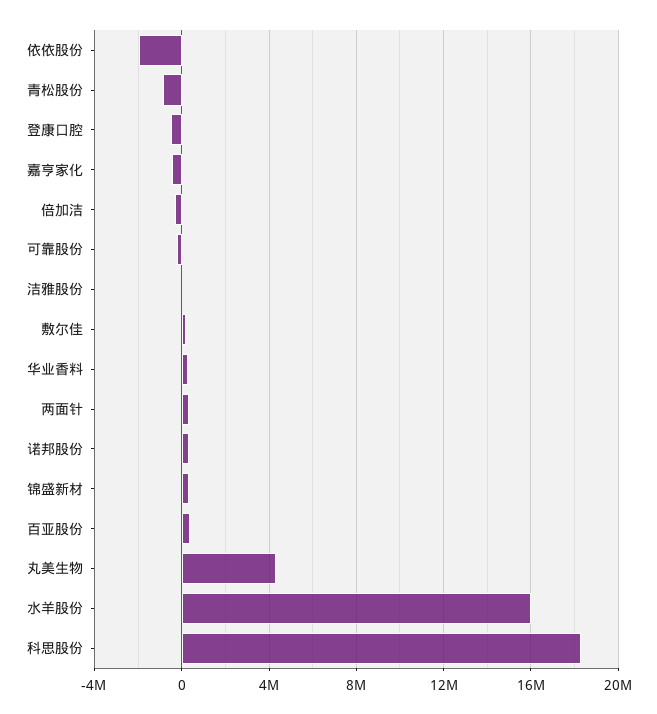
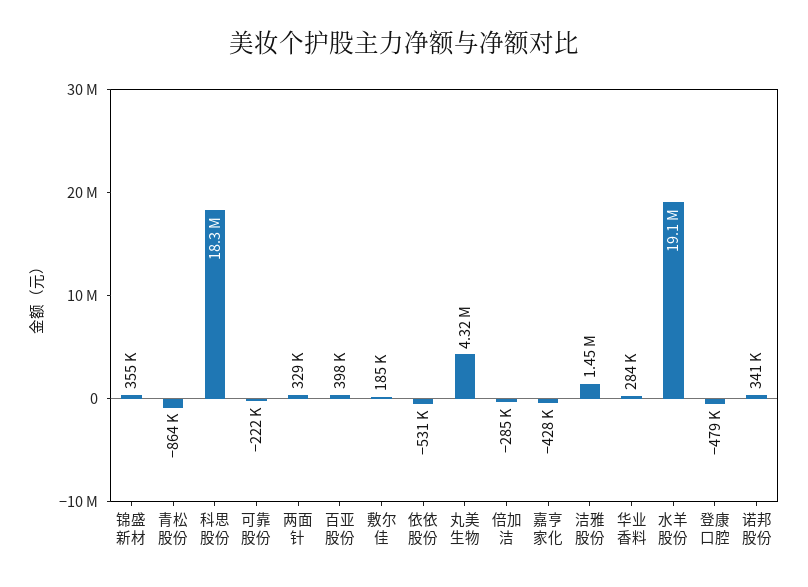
依依股份: -2000000 -> -531000
洁雅股份: 0 -> 1450000
水羊股份: 16000000 -> 19100000

